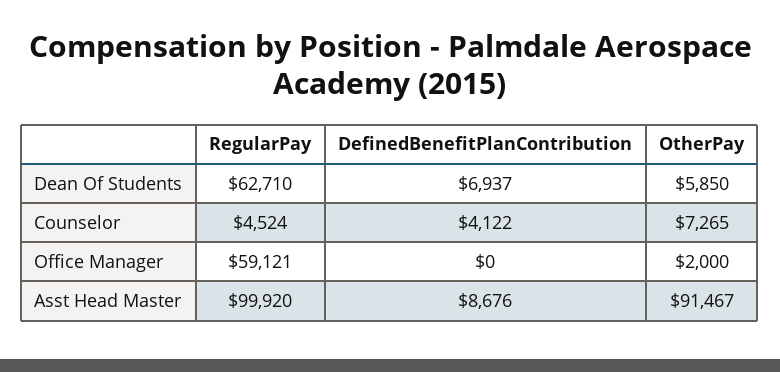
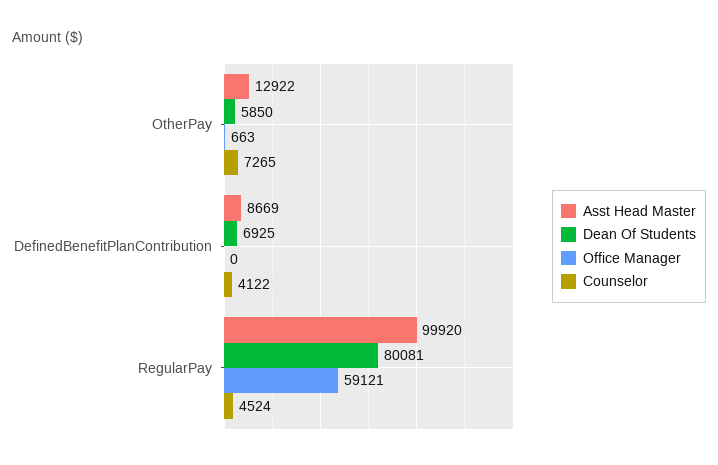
Dean Of Students, RegularPay: 62710 -> 80081
Dean Of Students, DefinedBenefitPlanContribution: 6937 -> 6925
Office Manager, OtherPay: 2000 -> 663
Asst Head Master, DefinedBenefitPlanContribution: 8676 -> 8669
Asst Head Master, OtherPay: 91467 -> 12922

